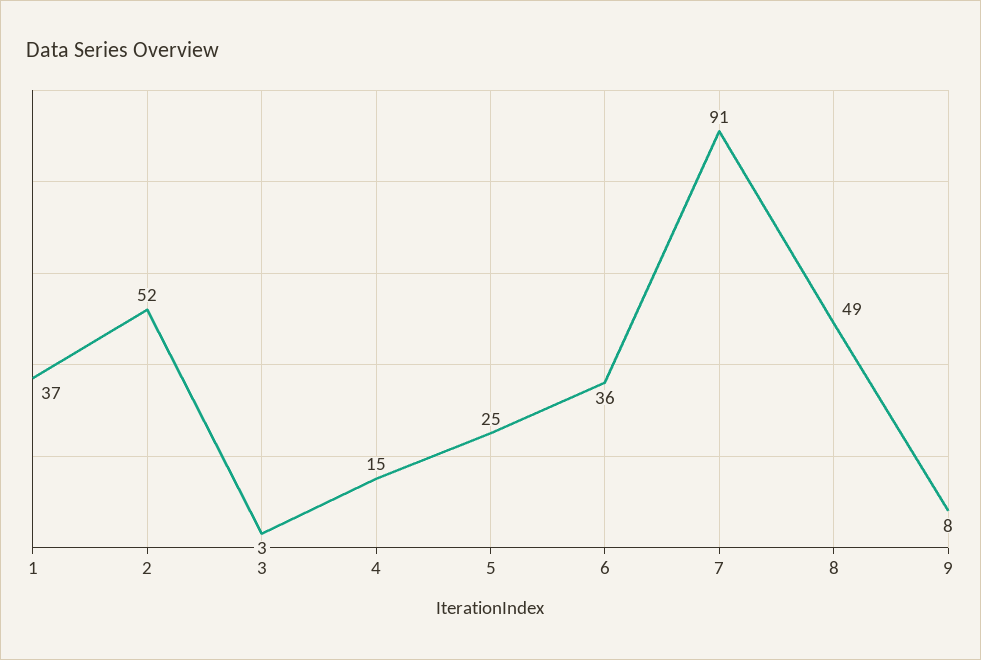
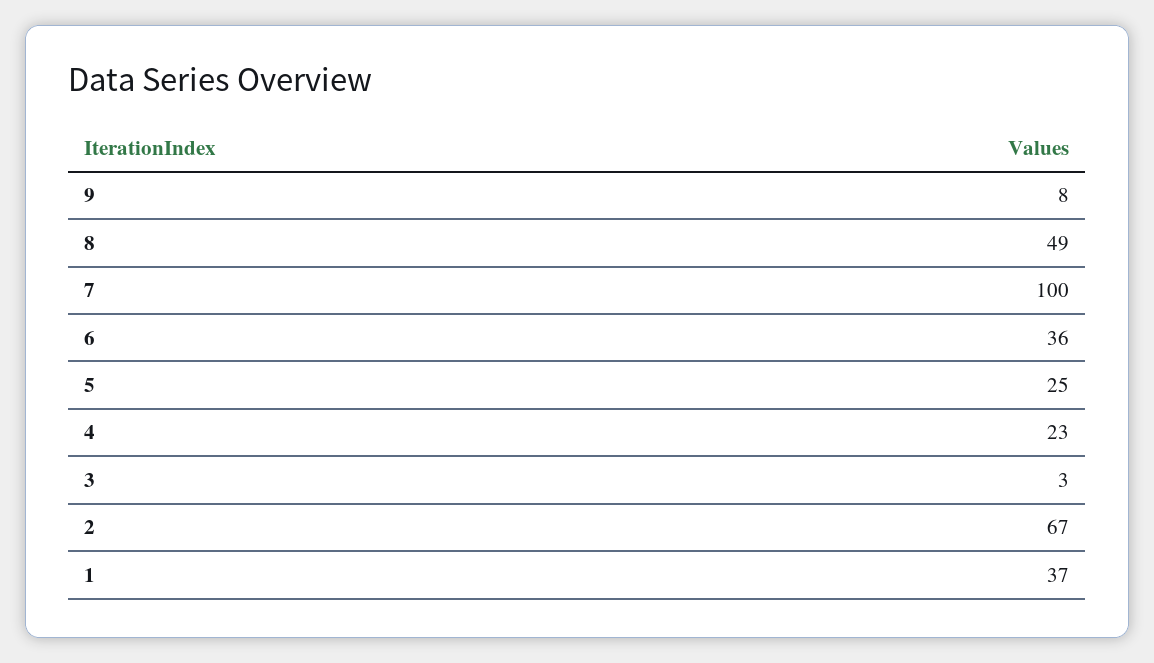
2: 52 -> 67
4: 15 -> 23
7: 91 -> 100

